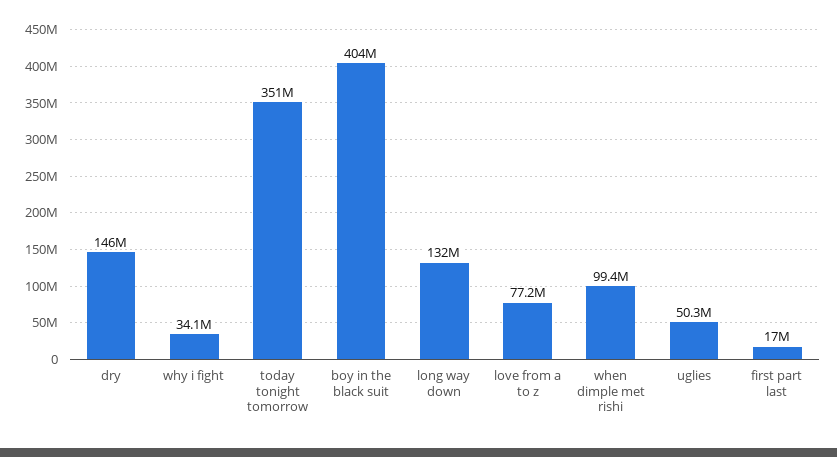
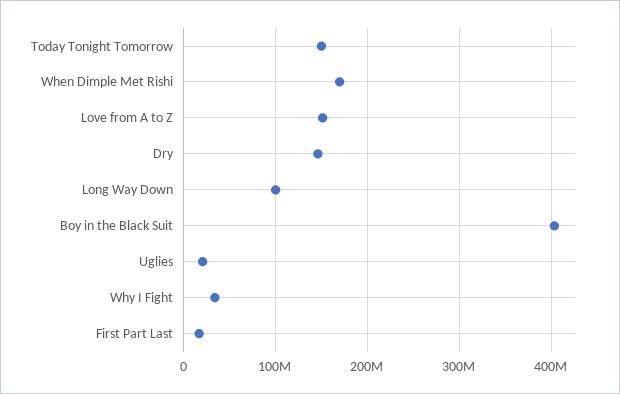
today tonight tomorrow: 351000000 -> 150000000
long way down: 132000000 -> 100000000
love from a to z: 77200000 -> 150000000
when dimple met rishi: 99400000 -> 170000000
uglies: 50300000 -> 20000000

